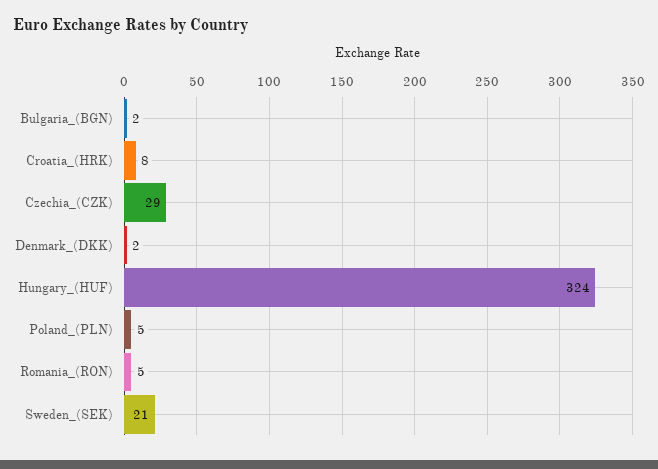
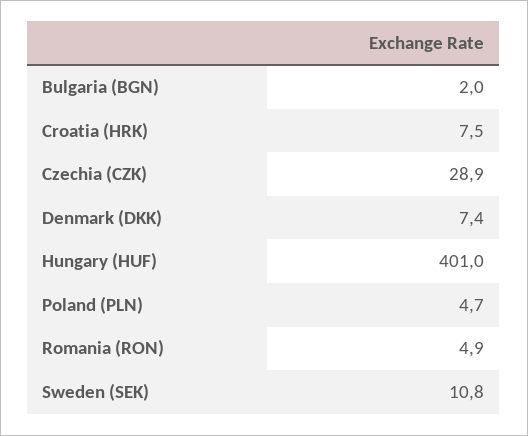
Denmark_(DKK): 2 -> 7.4
Hungary_(HUF): 324 -> 401
Sweden_(SEK): 21 -> 10.8

